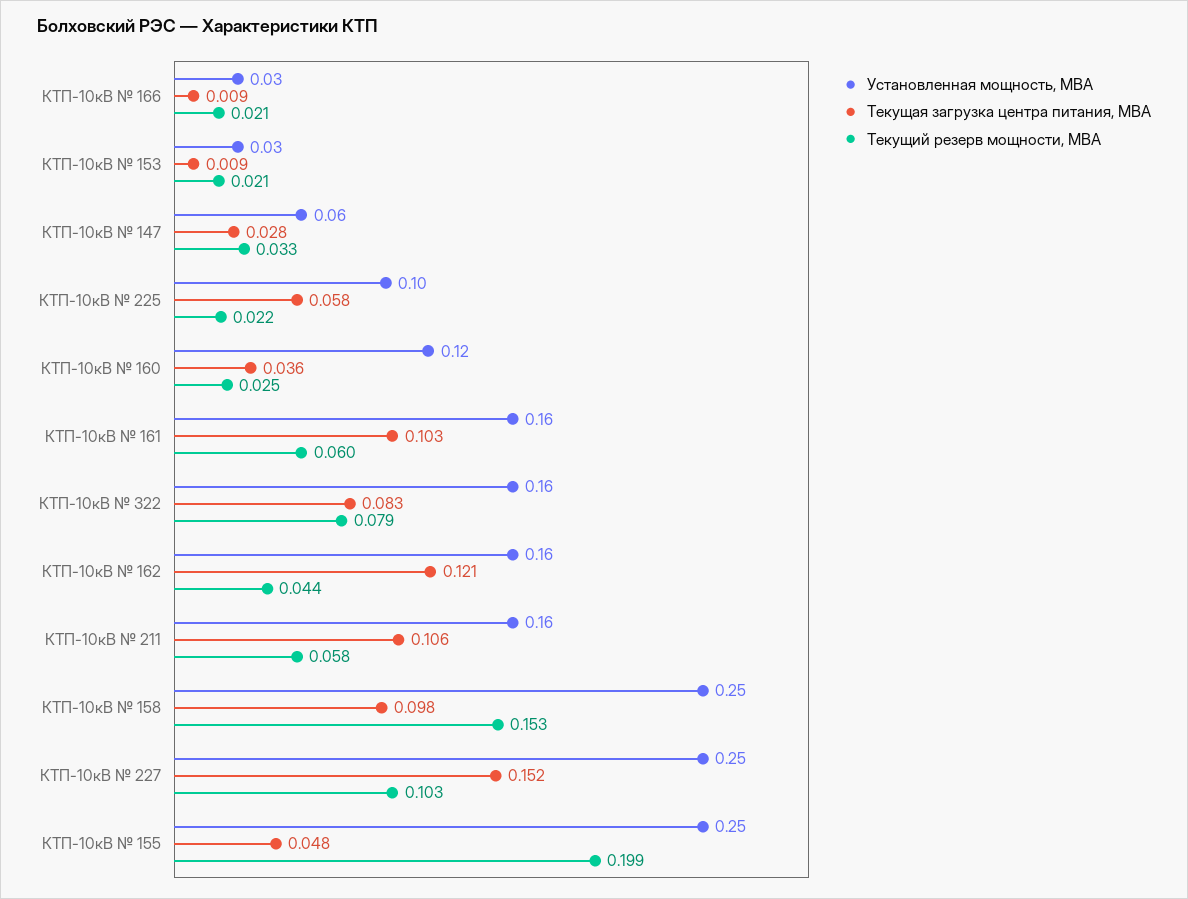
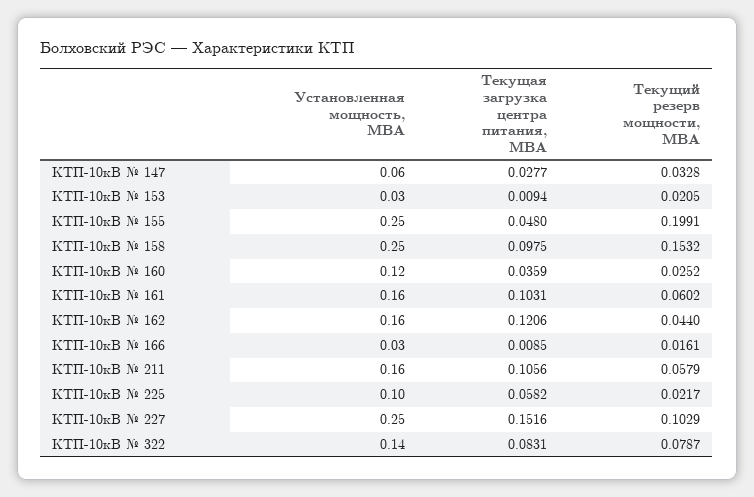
Текущий резерв мощности, МВА, КТП-10кВ № 166: 0.021 -> 0.0161
Установленная мощность, МВА, КТП-10кВ № 322: 0.16 -> 0.14

